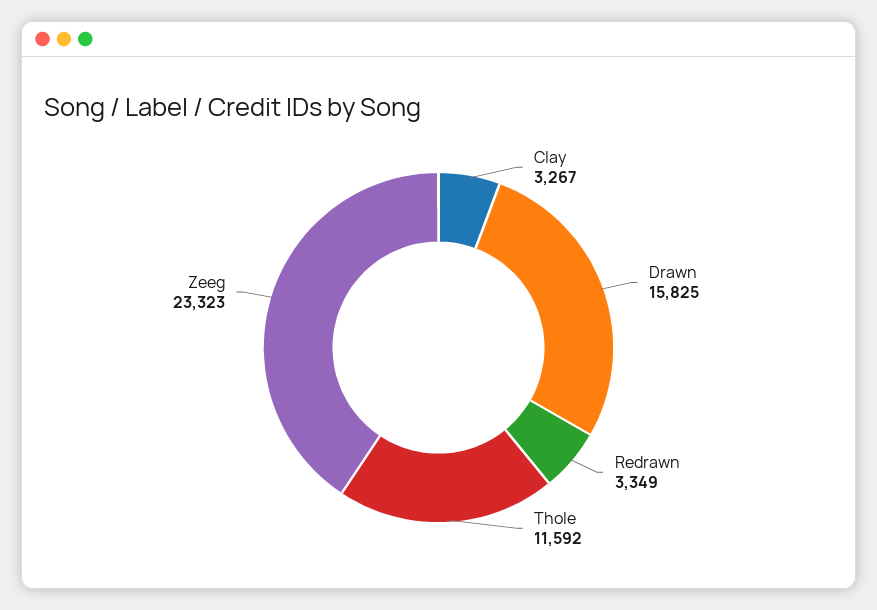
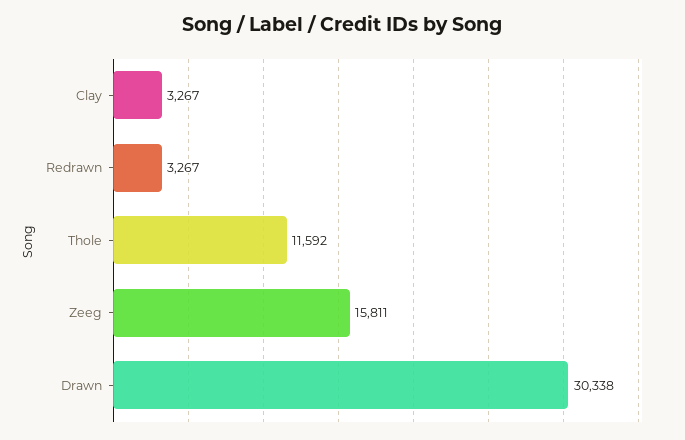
Drawn: 15825 -> 30338
Redrawn: 3349 -> 3267
Zeeg: 23323 -> 15811

